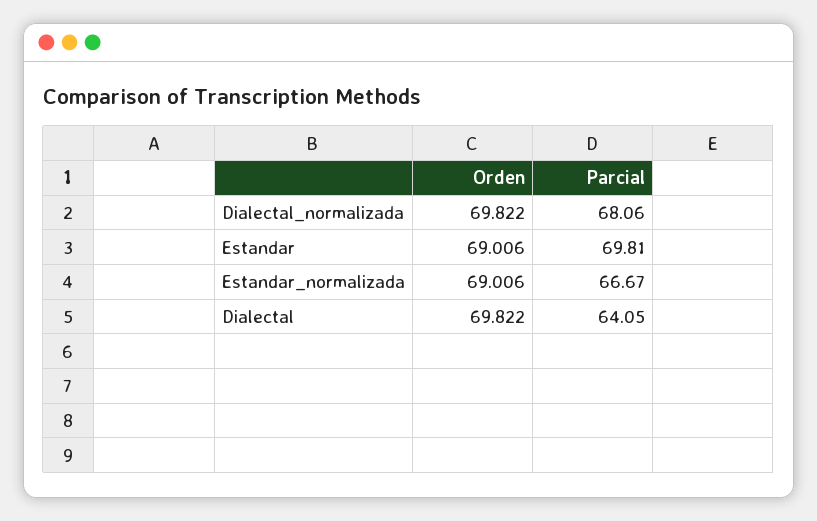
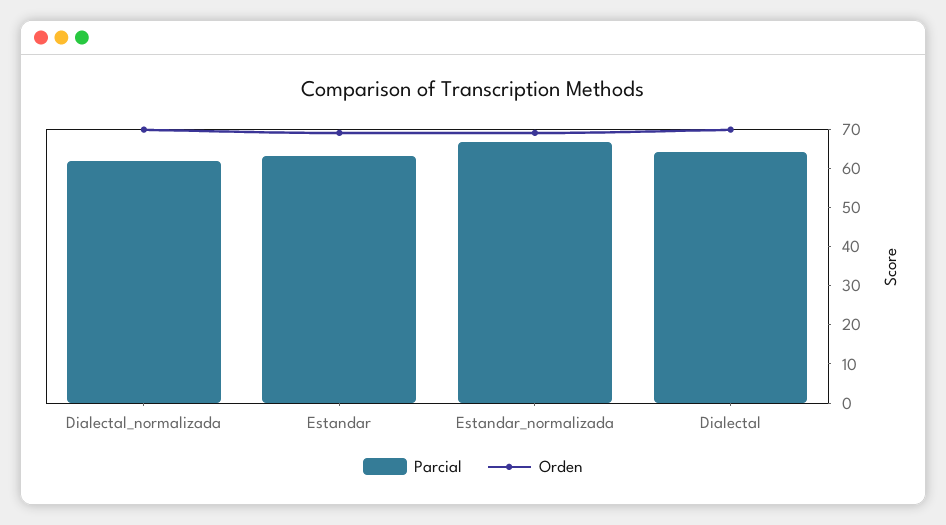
Parcial, Dialectal_normalizada: 68.06 -> 62.5
Parcial, Estandar: 69.81 -> 62.5

